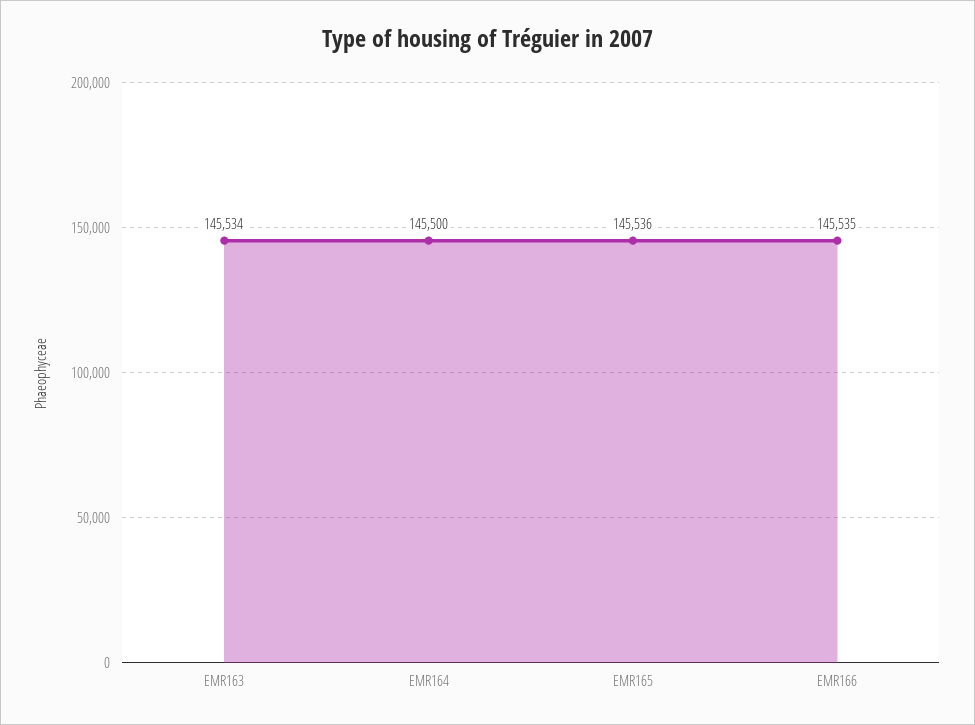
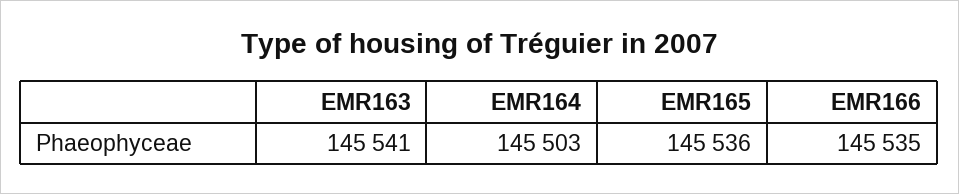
EMR163: 145534 -> 145541
EMR164: 145500 -> 145503

